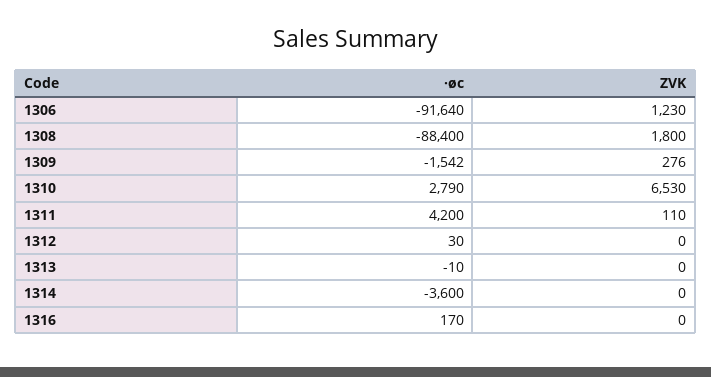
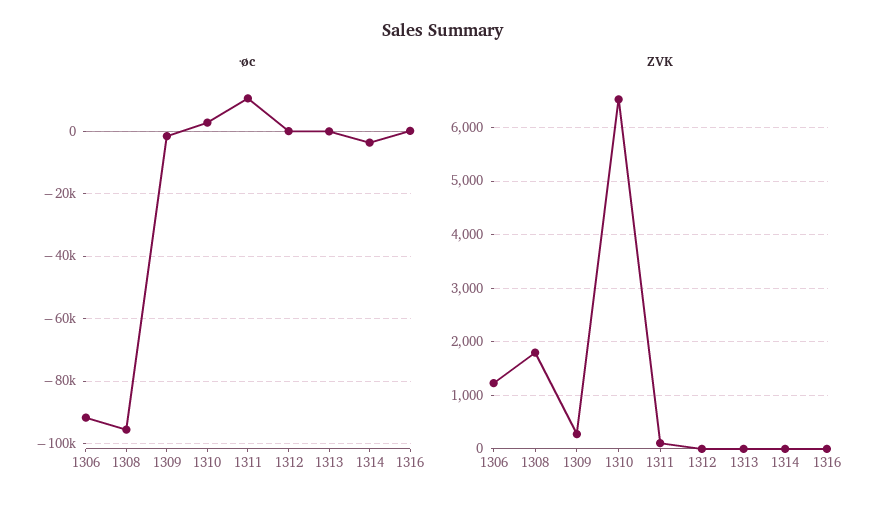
·øc, 1308: -88400 -> -96000
·øc, 1311: 4200 -> 10000

